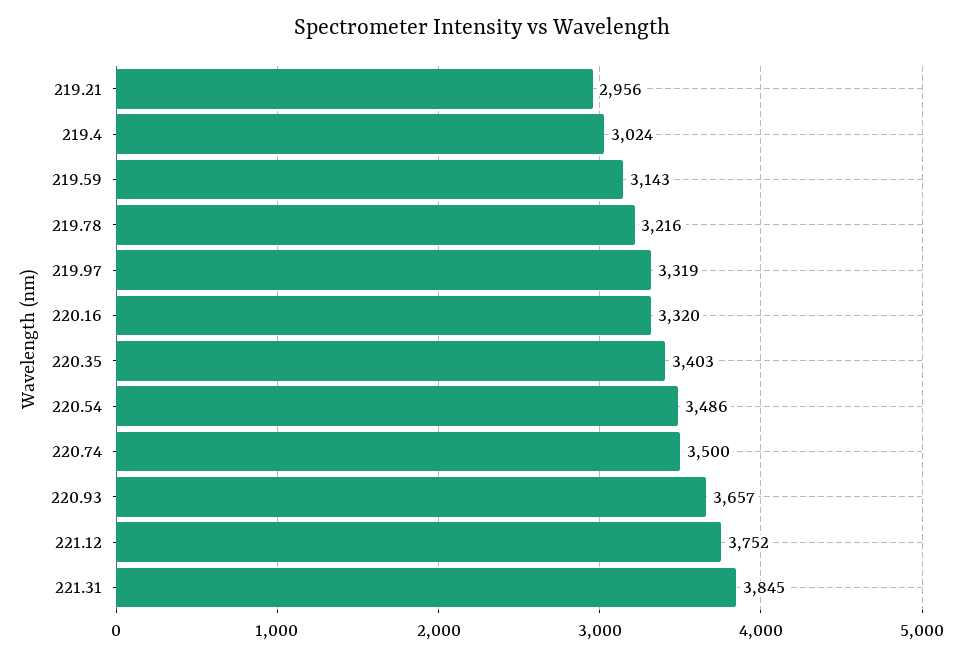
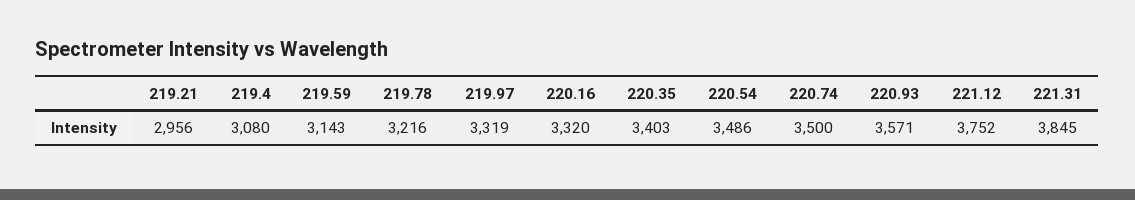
219.4: 3024 -> 3080
220.93: 3657 -> 3571

